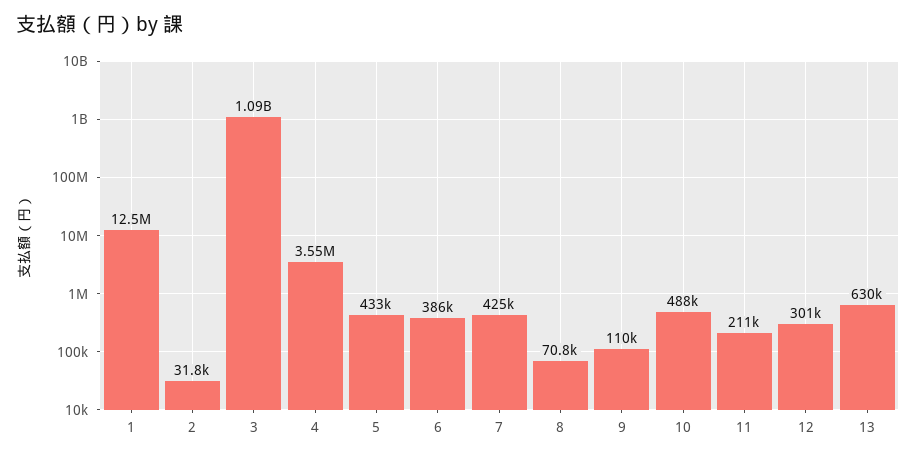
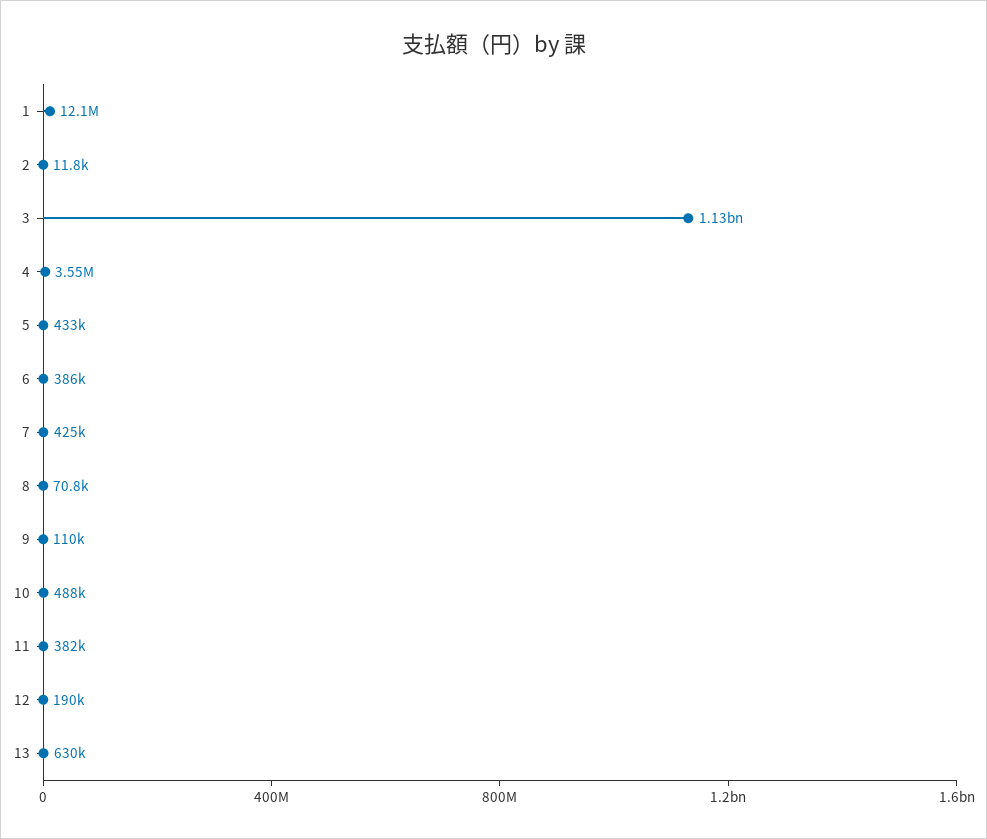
1: 12500000 -> 12100000
2: 31800 -> 11800
3: 1090000000 -> 1130000000
11: 211000 -> 382000
12: 301000 -> 190000

